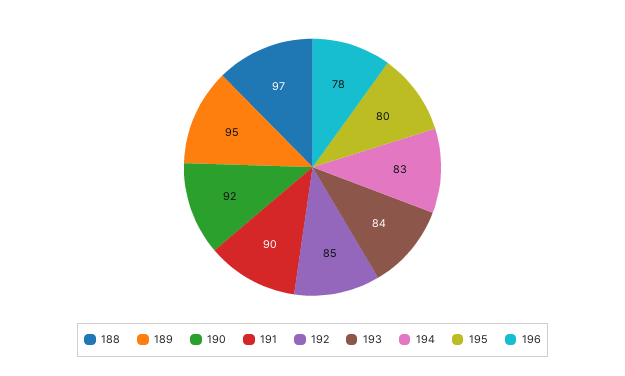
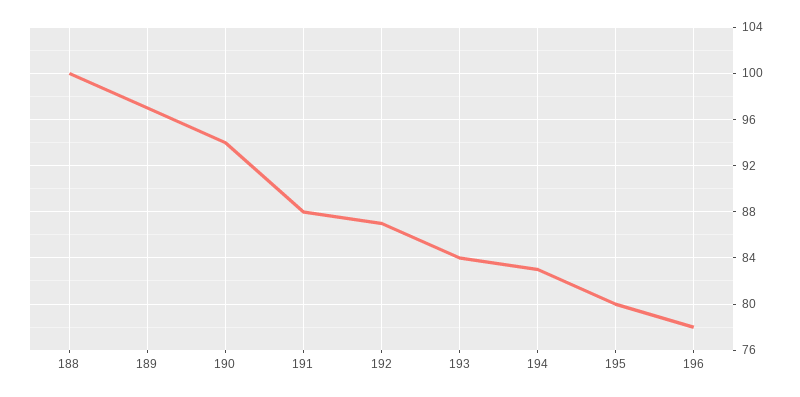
188: 97 -> 100
189: 95 -> 97
190: 92 -> 94
191: 90 -> 88
192: 85 -> 87

